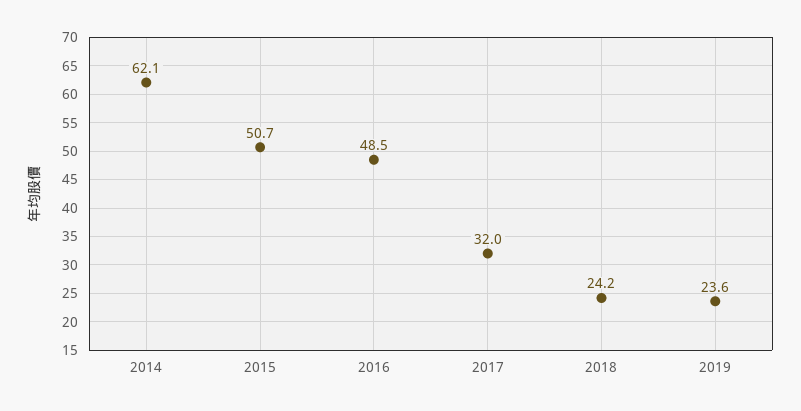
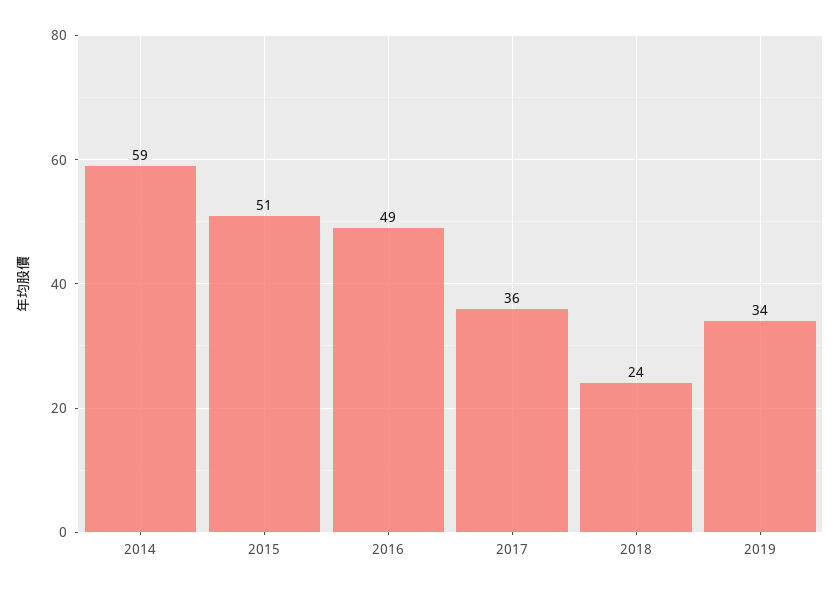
2014: 62.1 -> 59
2017: 32 -> 36
2019: 23.6 -> 34

